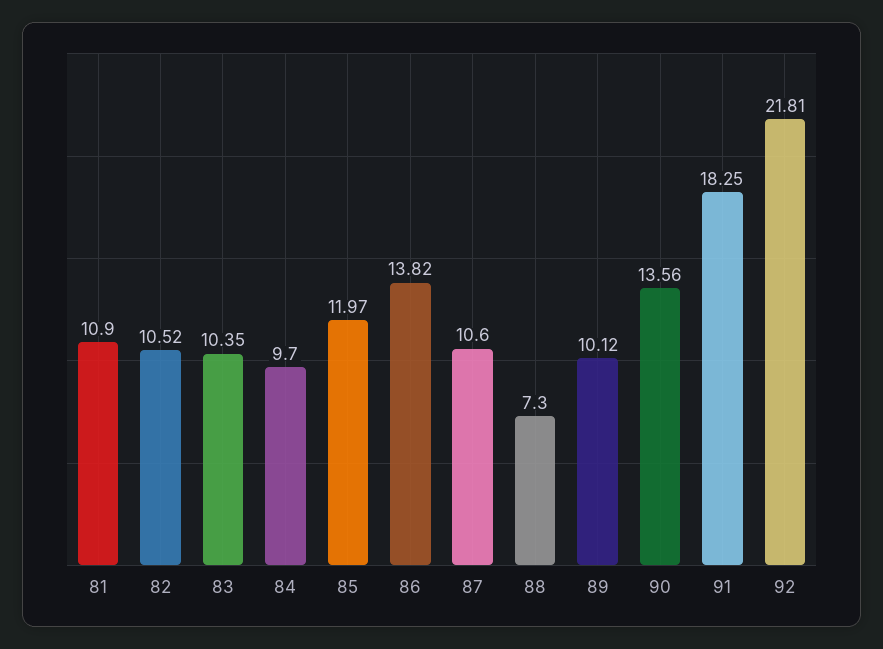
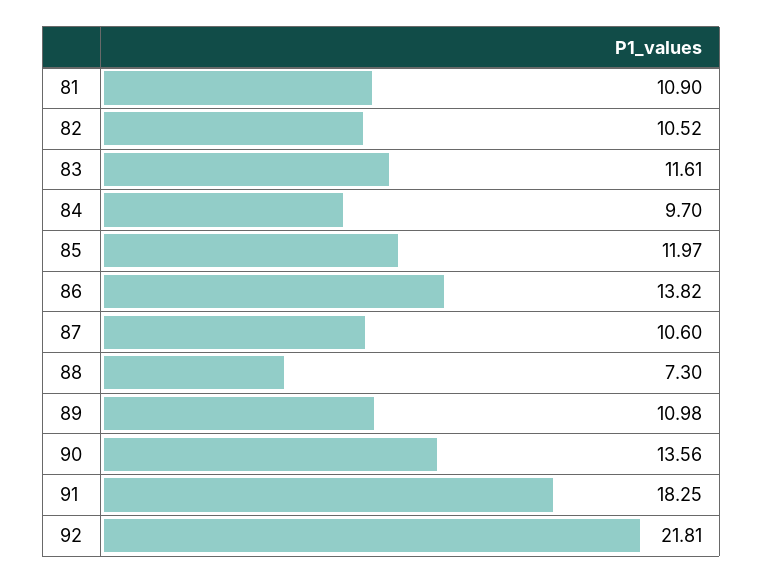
83: 10.35 -> 11.61
89: 10.12 -> 10.98

